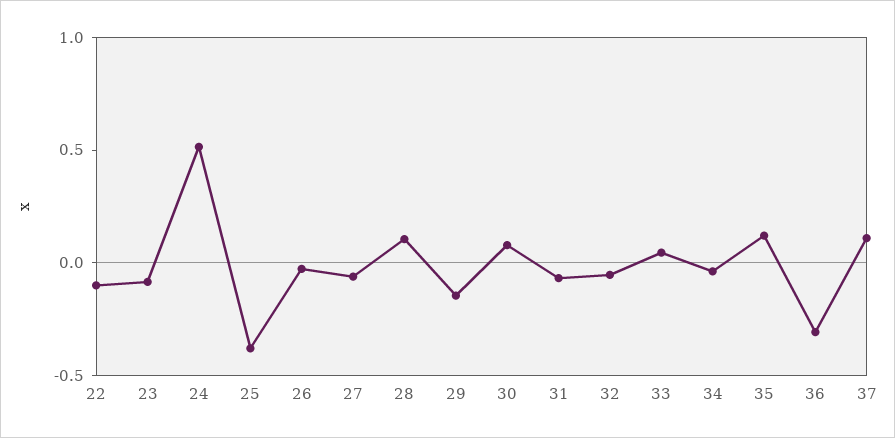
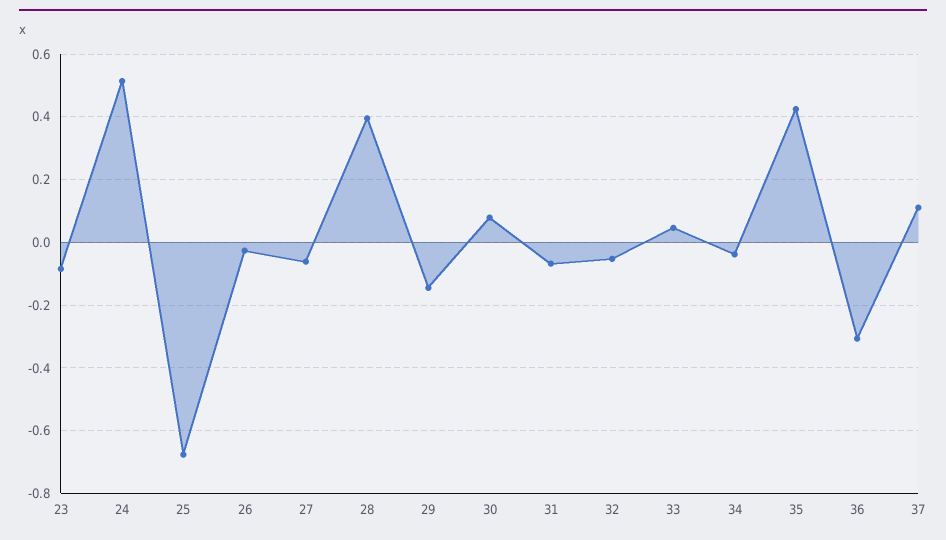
22: -0.1 -> none
25: -0.4 -> -0.68
28: 0.1 -> 0.4
35: 0.1 -> 0.42

